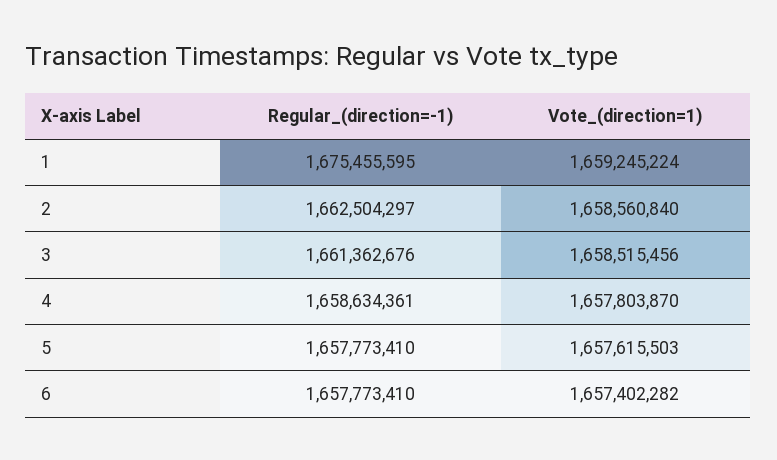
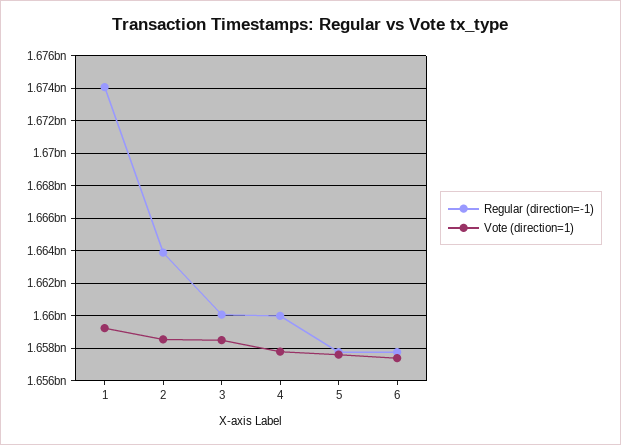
Regular_(direction=-1), 1: 1675455595 -> 1674000000
Regular_(direction=-1), 2: 1662504297 -> 1664000000
Regular_(direction=-1), 3: 1661362676 -> 1660000000
Regular_(direction=-1), 4: 1658634361 -> 1660000000

